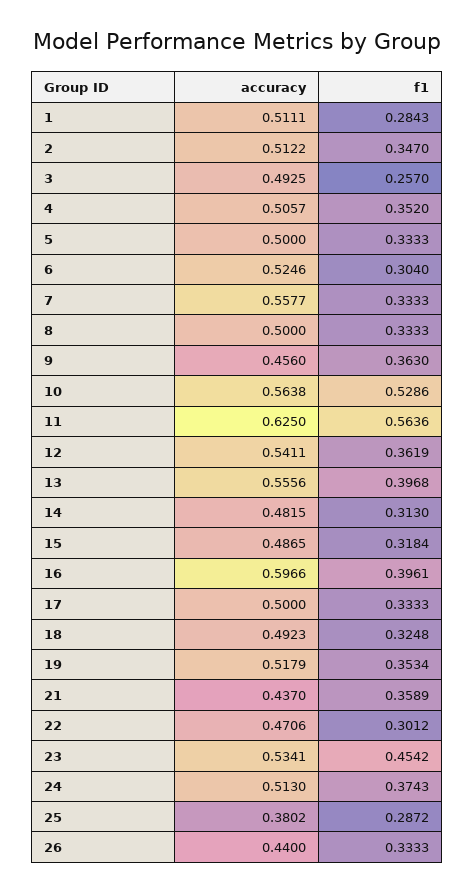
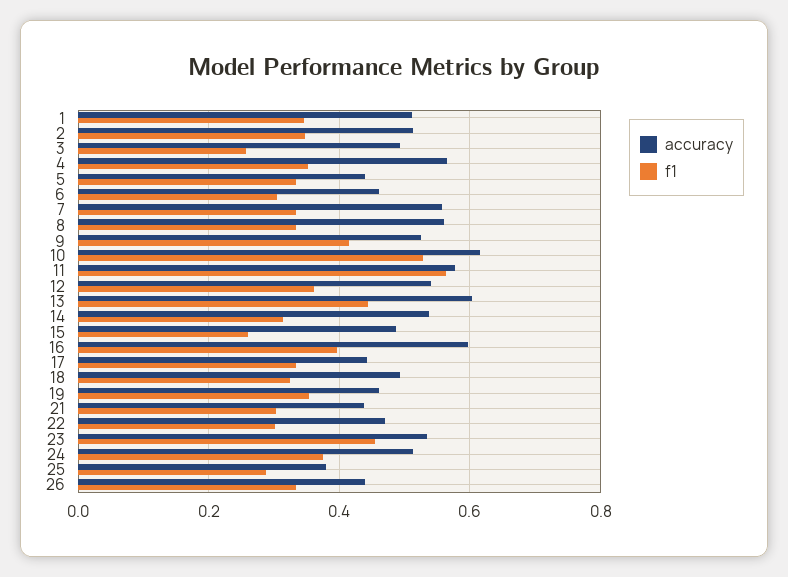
f1, 1: 0.2843 -> 0.34
accuracy, 4: 0.5057 -> 0.56
accuracy, 5: 0.5 -> 0.44
accuracy, 6: 0.5246 -> 0.46
accuracy, 8: 0.5 -> 0.56
accuracy, 9: 0.456 -> 0.52
f1, 9: 0.363 -> 0.42
accuracy, 10: 0.5638 -> 0.62
accuracy, 11: 0.625 -> 0.58
accuracy, 13: 0.5556 -> 0.6
f1, 13: 0.3968 -> 0.44
accuracy, 14: 0.4815 -> 0.54
f1, 15: 0.3184 -> 0.26
accuracy, 17: 0.5 -> 0.44
accuracy, 19: 0.5179 -> 0.46
f1, 21: 0.3589 -> 0.3

